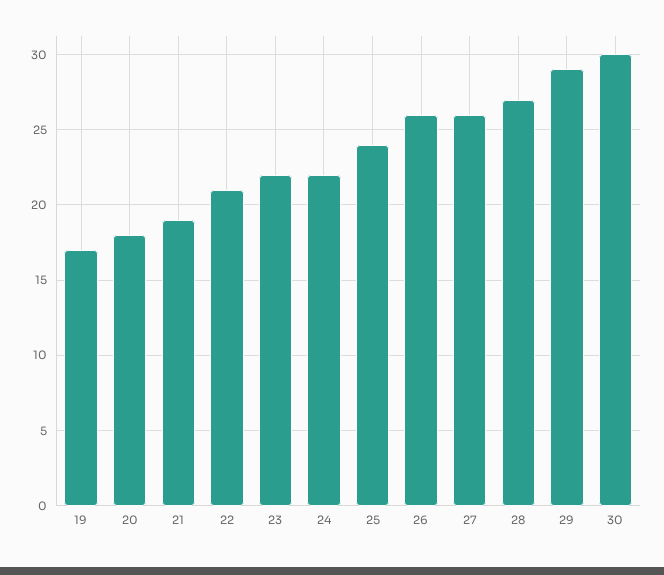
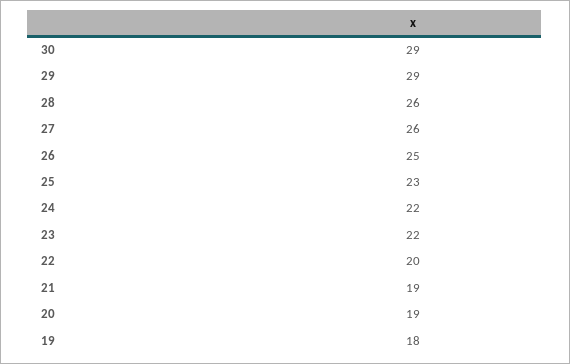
19: 17 -> 18
20: 18 -> 19
22: 21 -> 20
25: 24 -> 23
26: 26 -> 25
28: 27 -> 26
30: 30 -> 29

